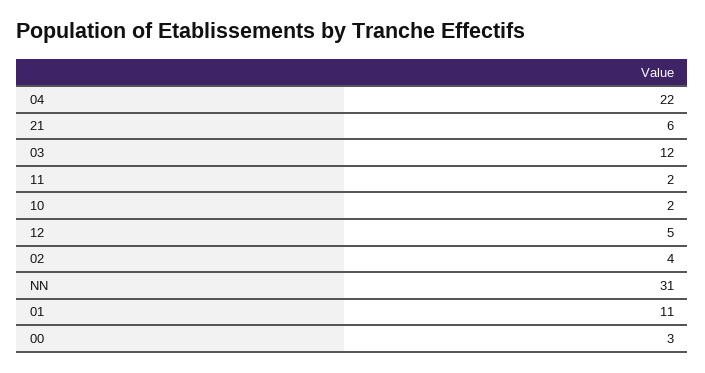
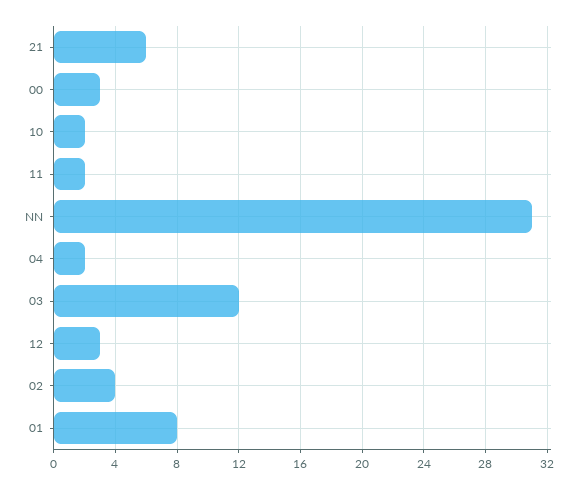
04: 22 -> 2
12: 5 -> 3
01: 11 -> 8

